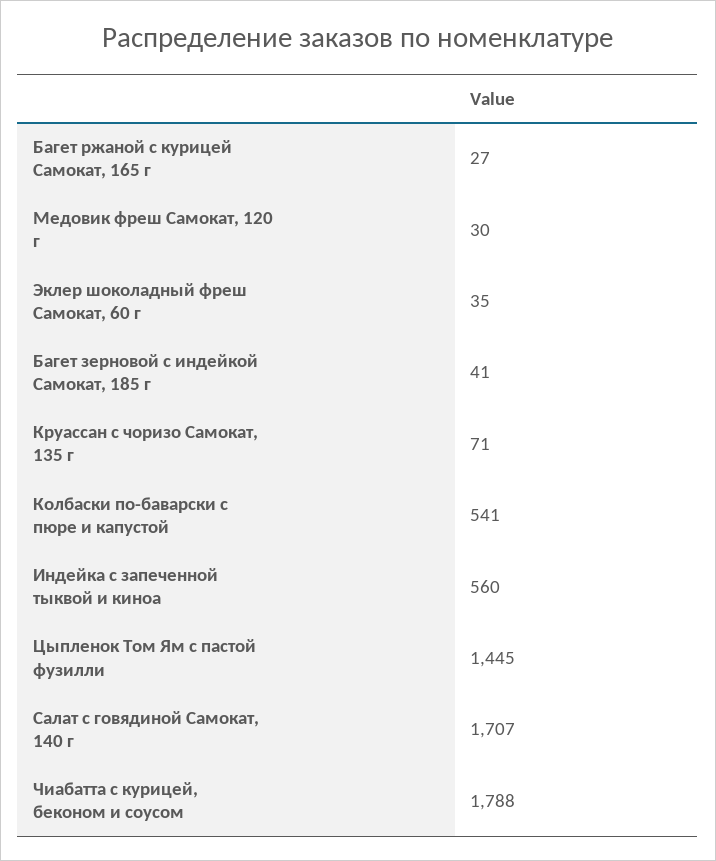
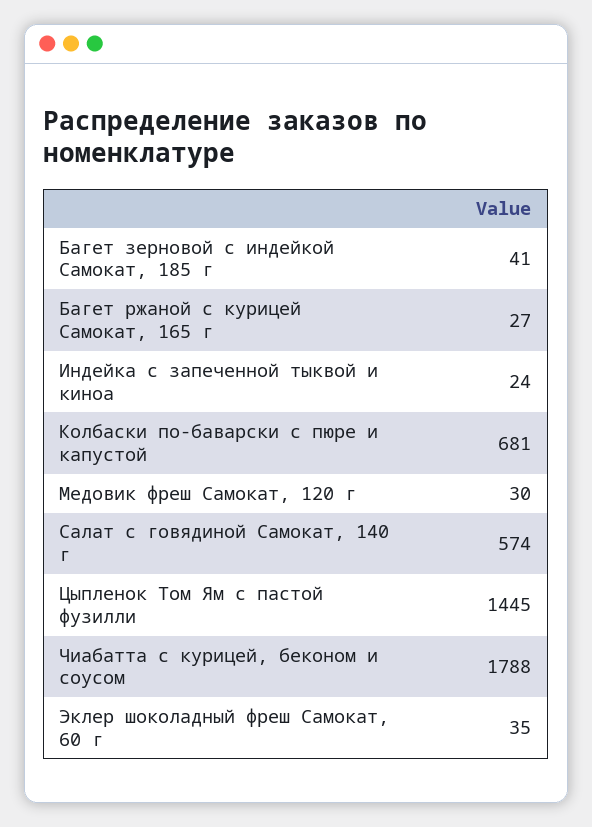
Круассан с чоризо Самокат, 135 г: 71 -> none
Колбаски по-баварски с пюре и капустой: 541 -> 681
Индейка с запеченной тыквой и киноа: 560 -> 24
Салат с говядиной Самокат, 140 г: 1707 -> 574

